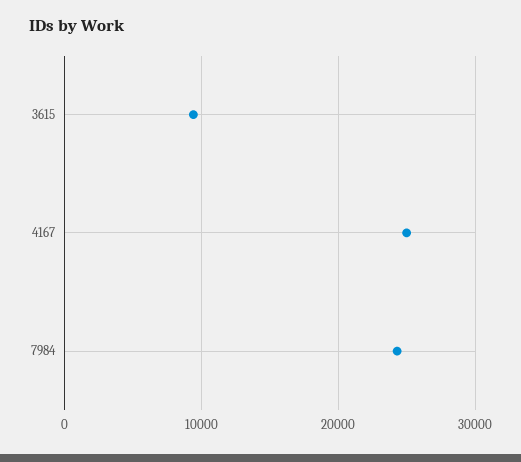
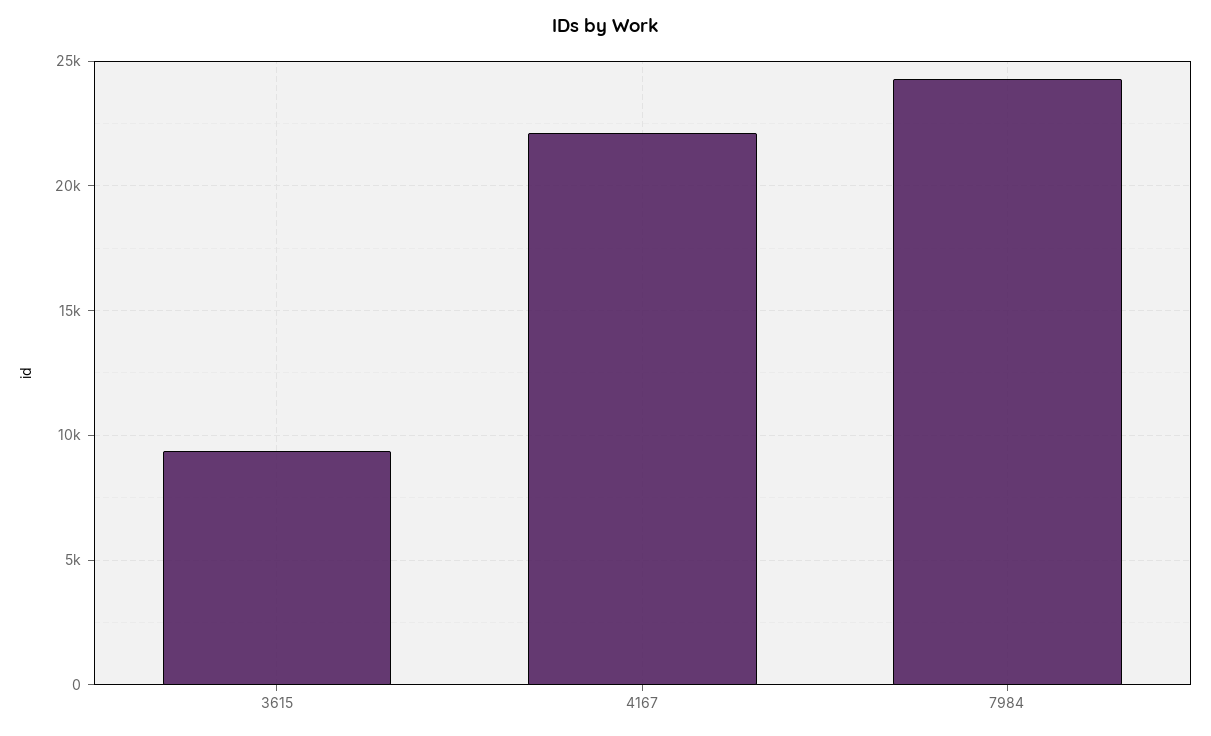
4167: 25000 -> 22000

